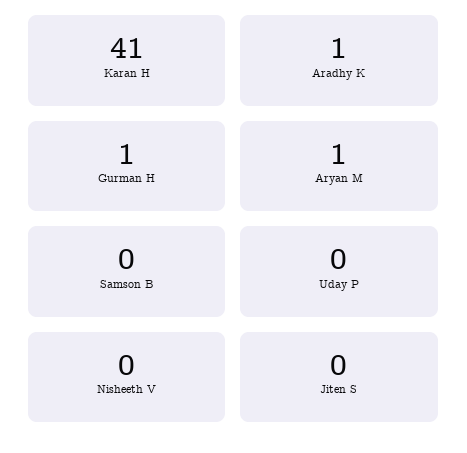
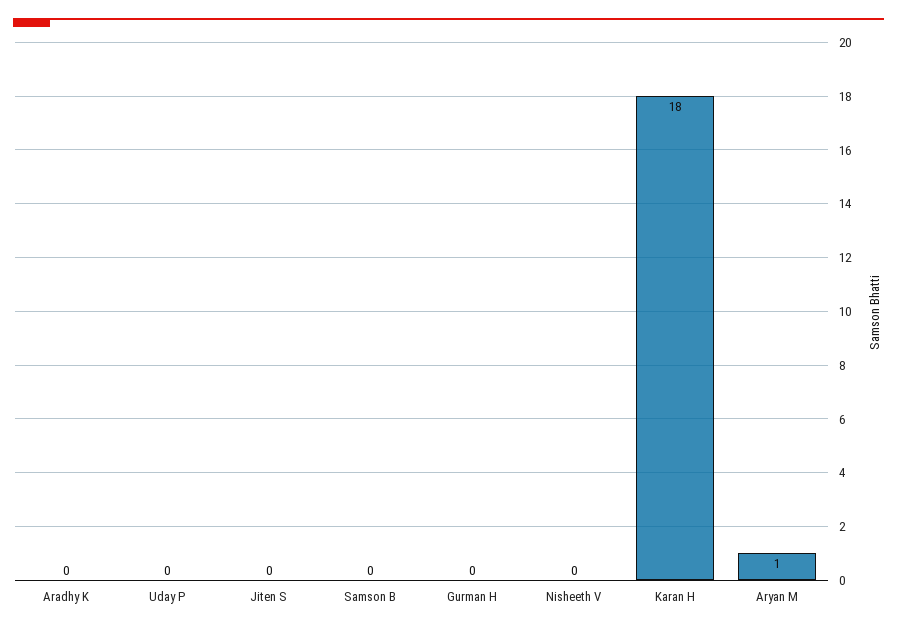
Karan H: 41 -> 18
Aradhy K: 1 -> 0
Gurman H: 1 -> 0

